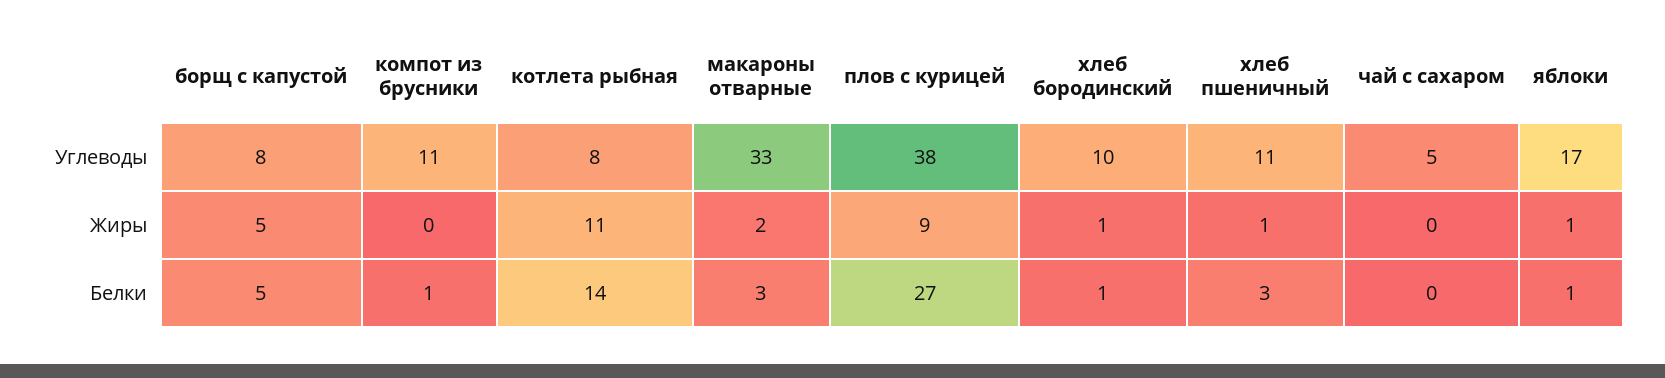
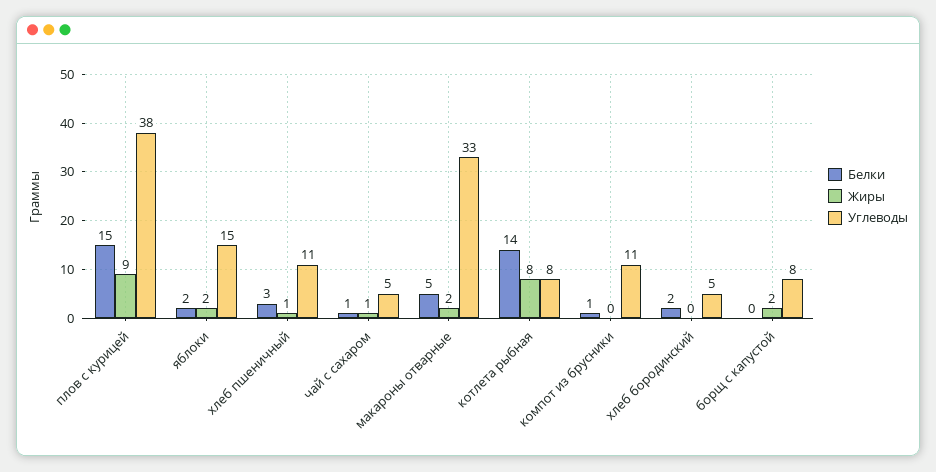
Углеводы, хлеб бородинский: 10 -> 5
Углеводы, яблоки: 17 -> 15
Жиры, борщ с капустой: 5 -> 2
Жиры, котлета рыбная: 11 -> 8
Жиры, хлеб бородинский: 1 -> 0
Жиры, чай с сахаром: 0 -> 1
Жиры, яблоки: 1 -> 2
Белки, борщ с капустой: 5 -> 0
Белки, макароны отварные: 3 -> 5
Белки, плов с курицей: 27 -> 15
Белки, хлеб бородинский: 1 -> 2
Белки, чай с сахаром: 0 -> 1
Белки, яблоки: 1 -> 2

